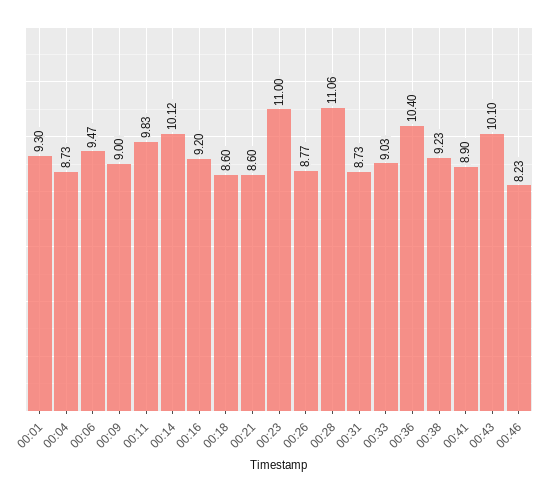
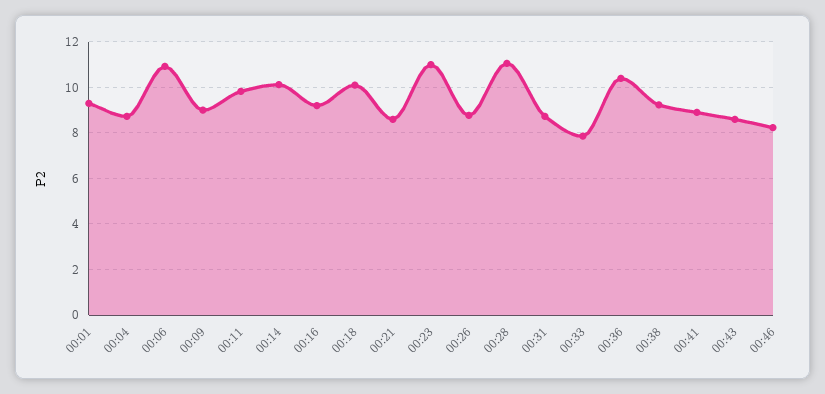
00:06: 9.47 -> 11
00:18: 8.6 -> 10
00:33: 9.03 -> 8
00:43: 10.1 -> 8.5

